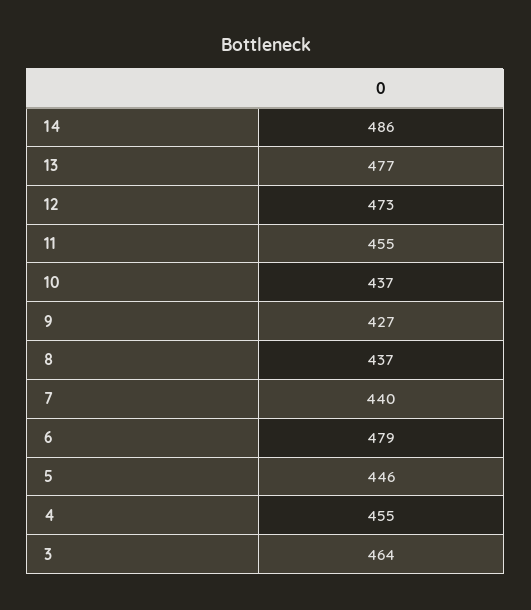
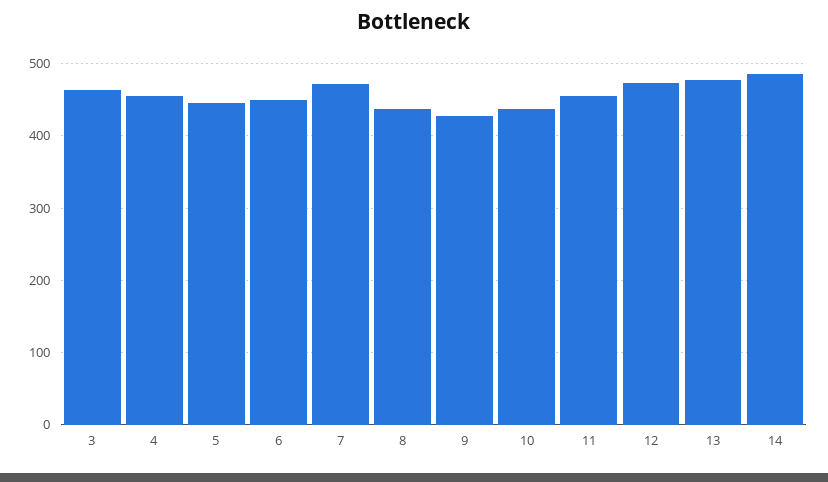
7: 440 -> 470
6: 479 -> 450

